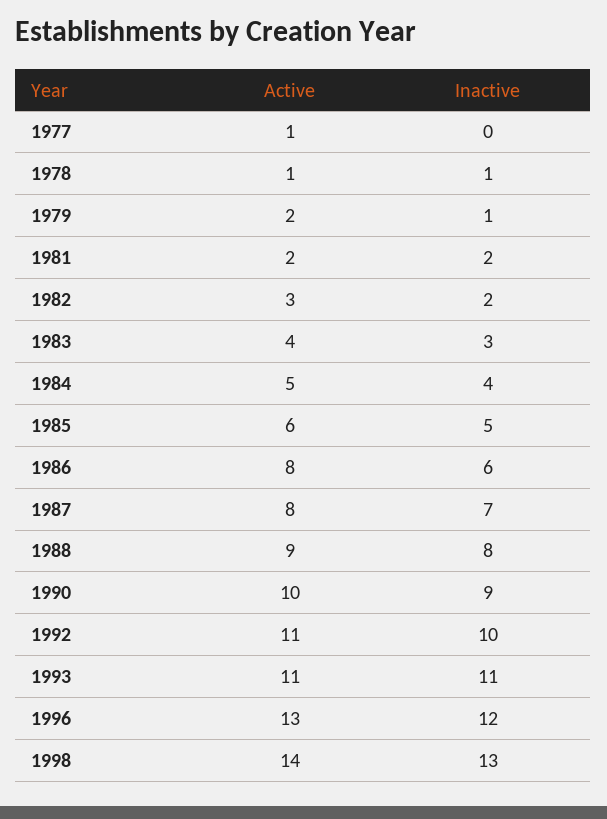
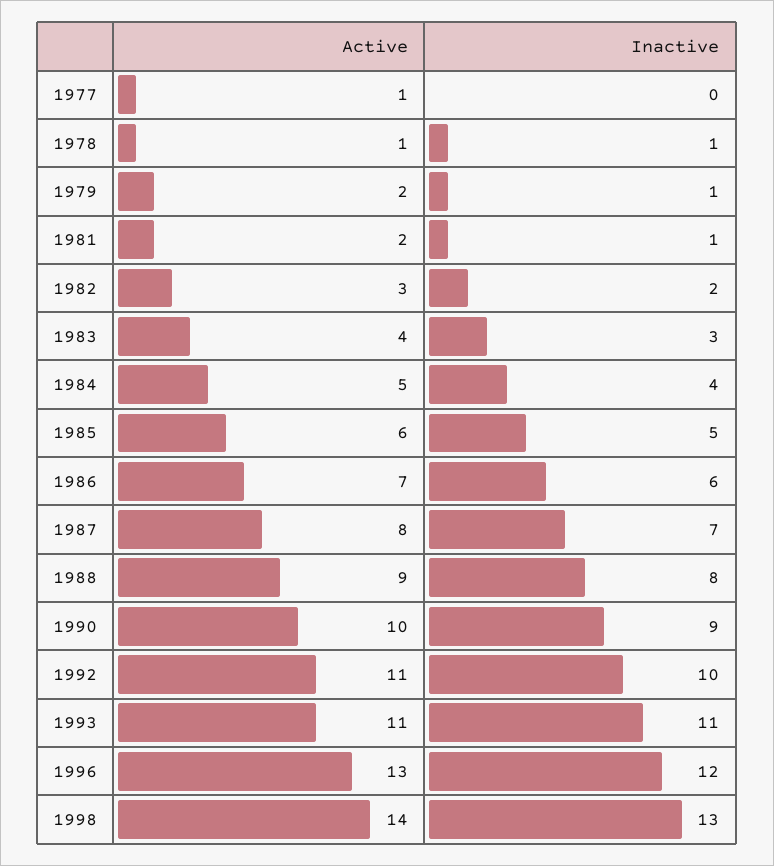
Inactive, 1981: 2 -> 1
Active, 1986: 8 -> 7

